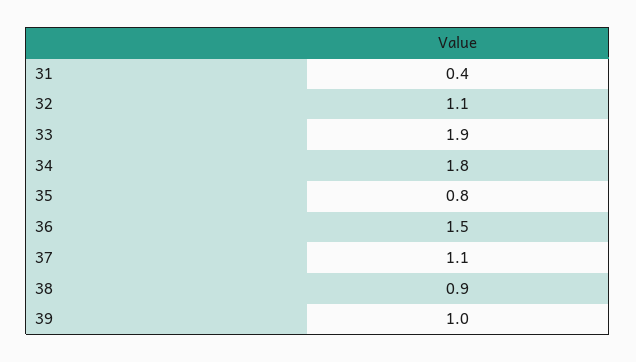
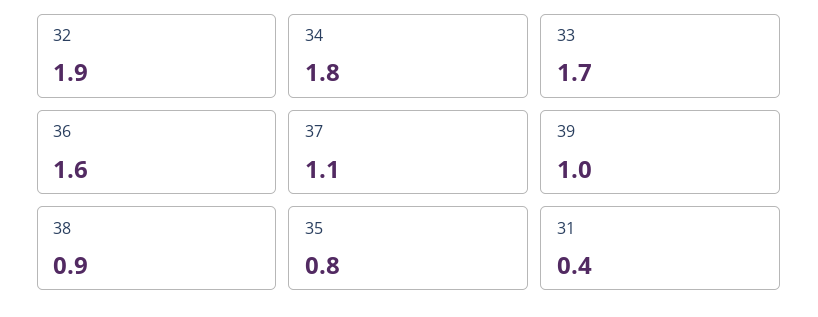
32: 1.1 -> 1.9
33: 1.9 -> 1.7
36: 1.5 -> 1.6

